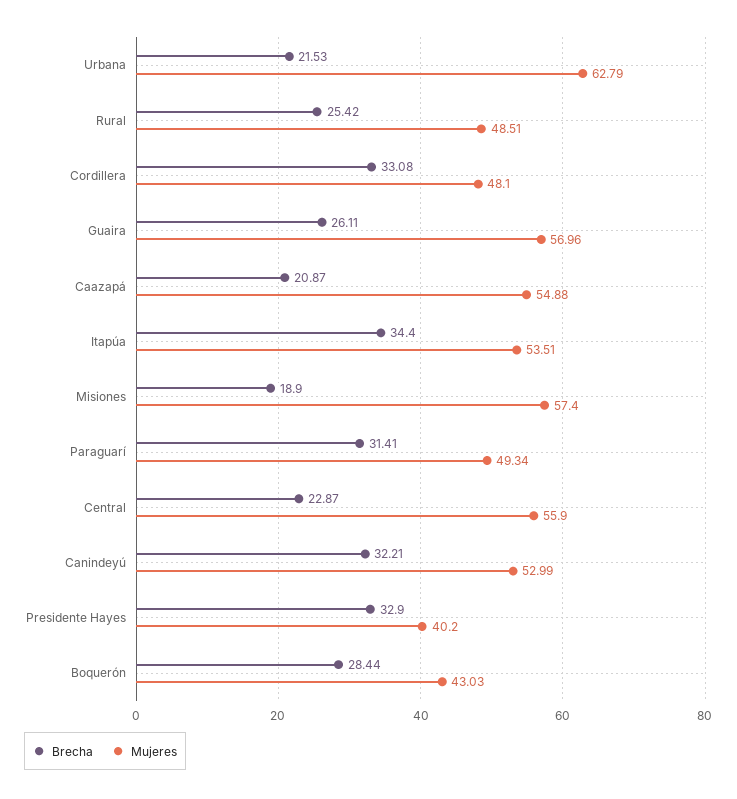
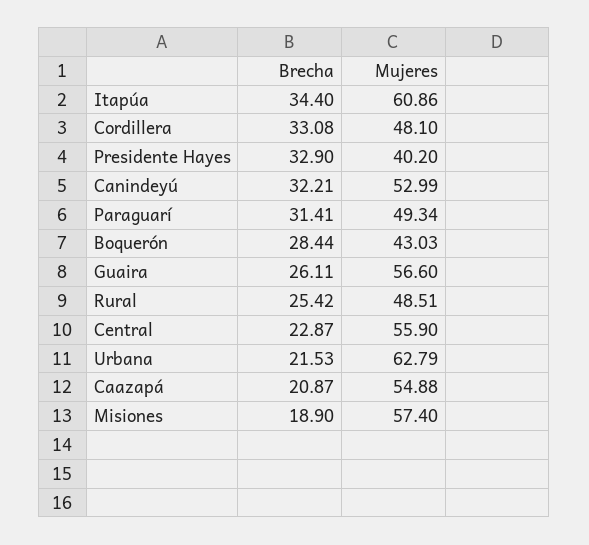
Mujeres, Guaira: 56.96 -> 56.6
Mujeres, Itapúa: 53.51 -> 60.86

